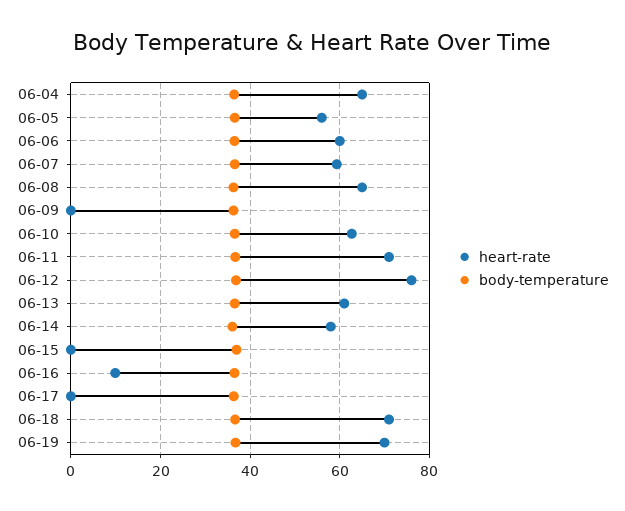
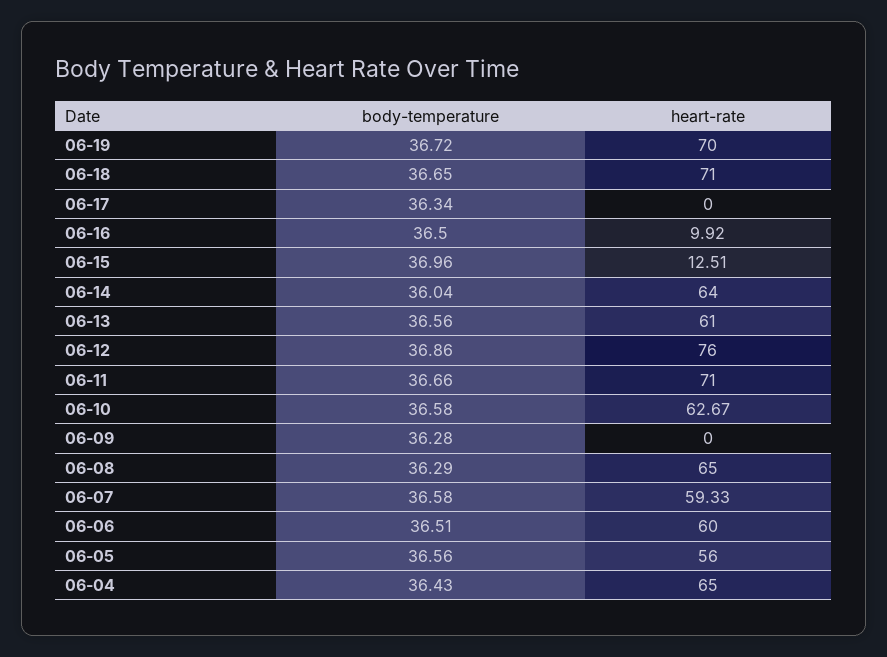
heart-rate, 06-14: 58 -> 64
heart-rate, 06-15: 0 -> 12.51

